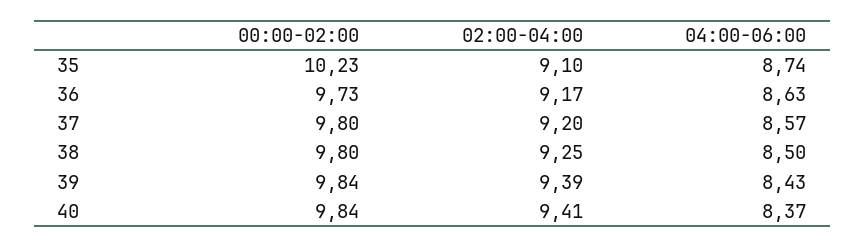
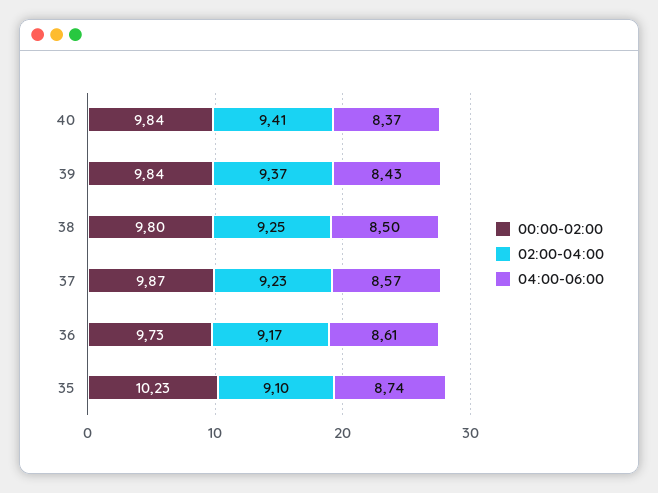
04:00-06:00, 36: 8.63 -> 8.61
00:00-02:00, 37: 9.8 -> 9.87
02:00-04:00, 37: 9.2 -> 9.23
02:00-04:00, 39: 9.39 -> 9.37

